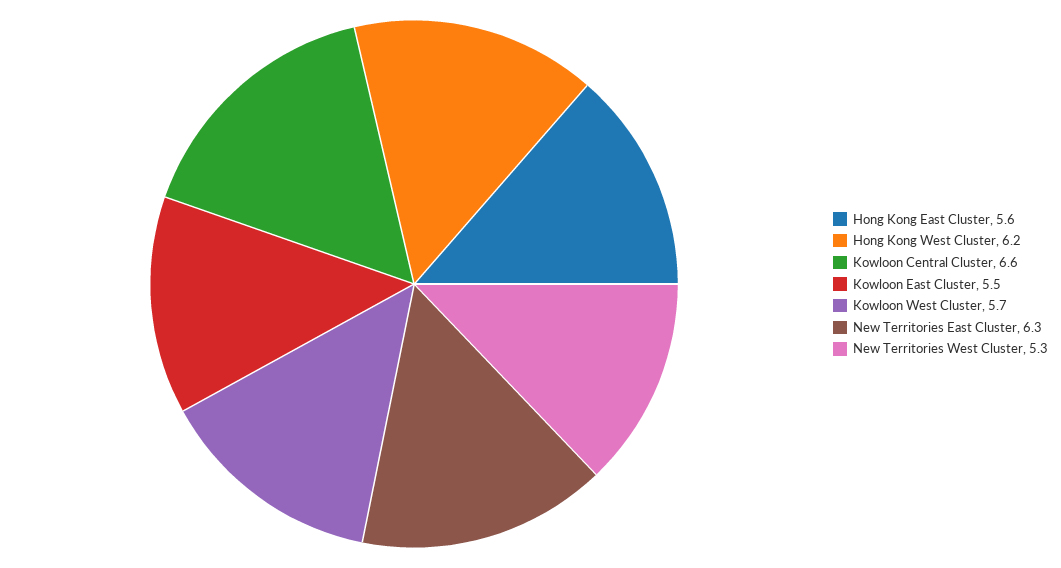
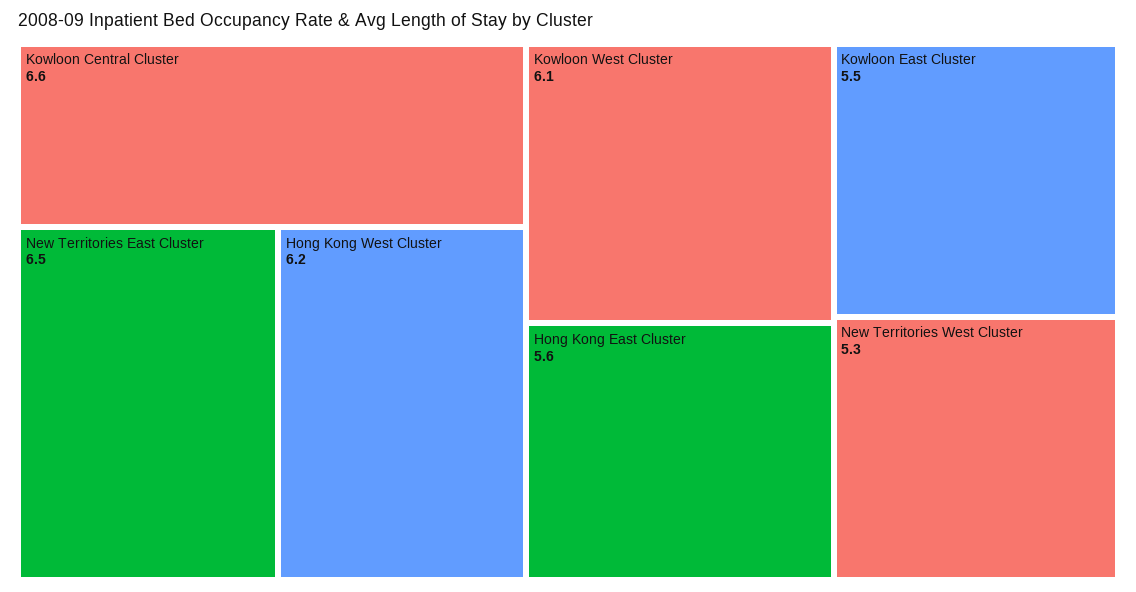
Kowloon West Cluster: 5.7 -> 6.1
New Territories East Cluster: 6.3 -> 6.5

